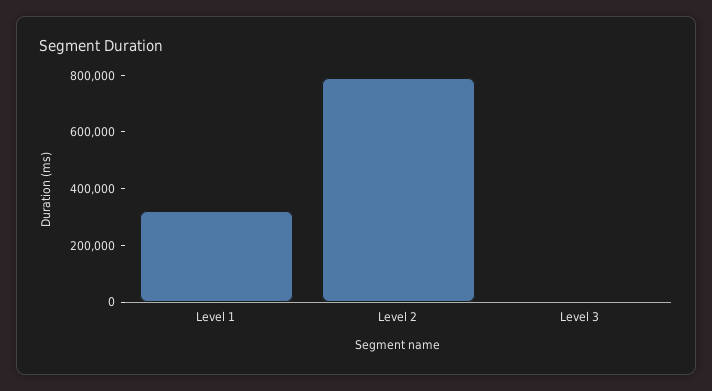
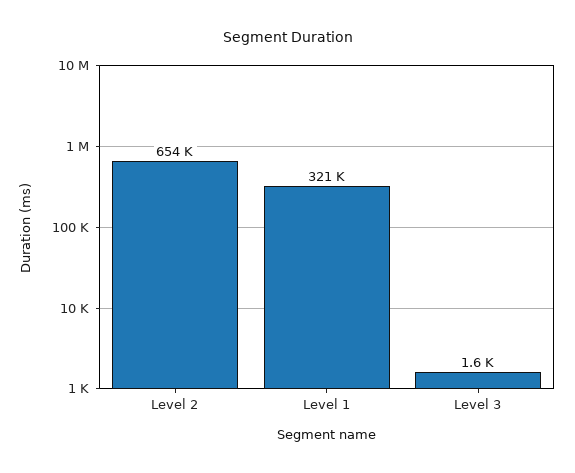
Level 2: 800000 -> 654000

